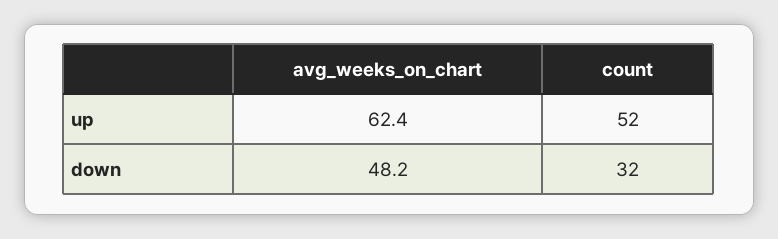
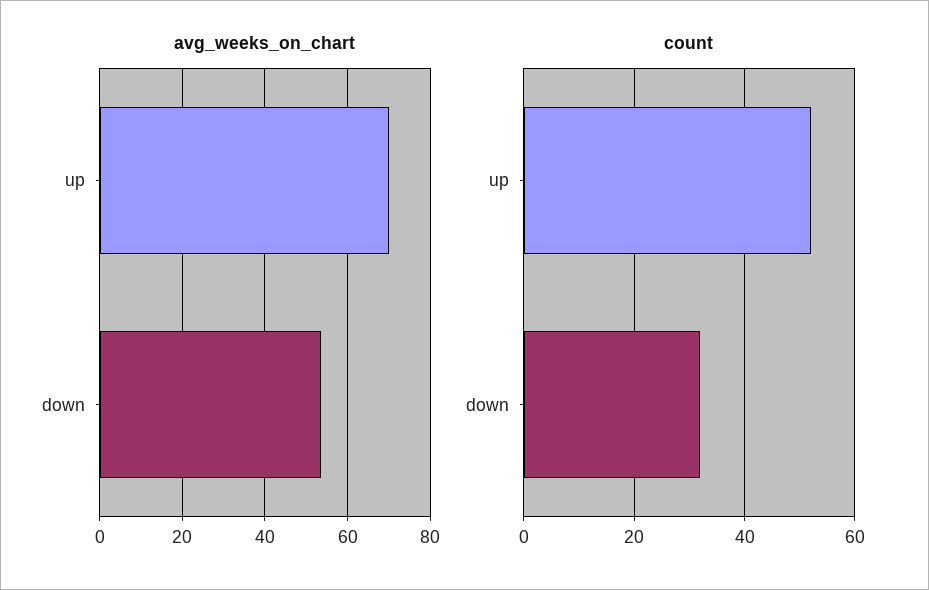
avg_weeks_on_chart, up: 62.4 -> 70
avg_weeks_on_chart, down: 48.2 -> 54

